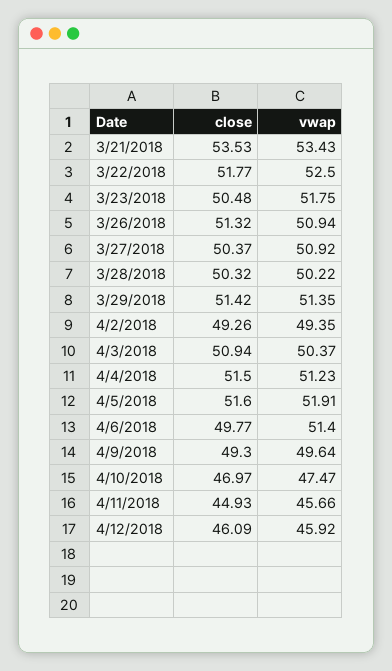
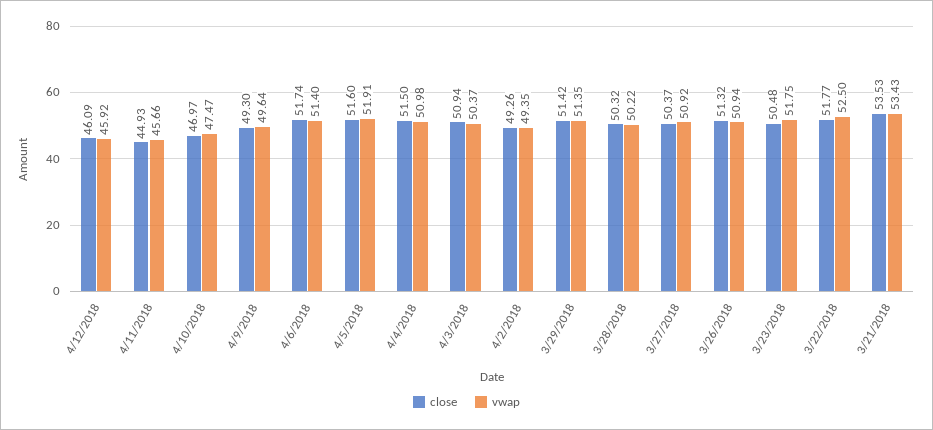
vwap, 4/4/2018: 51.23 -> 50.98
close, 4/6/2018: 49.77 -> 51.74

